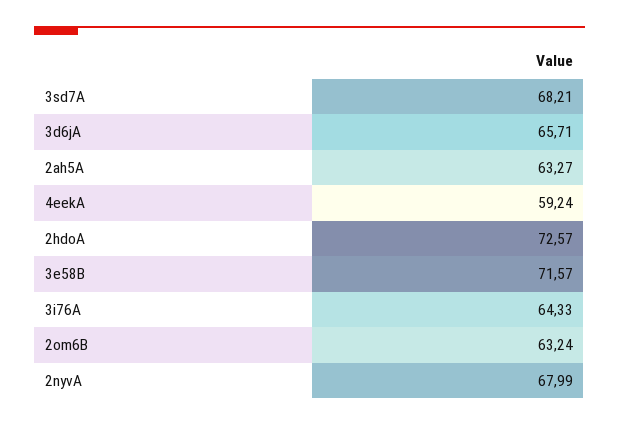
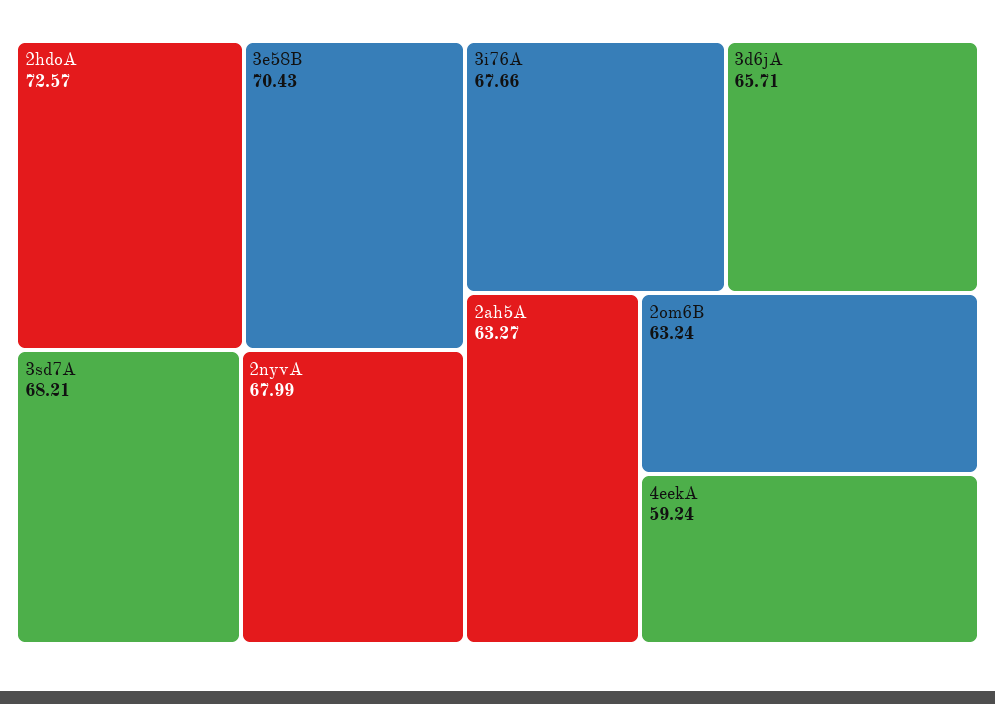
3e58B: 71.57 -> 70.43
3i76A: 64.33 -> 67.66

